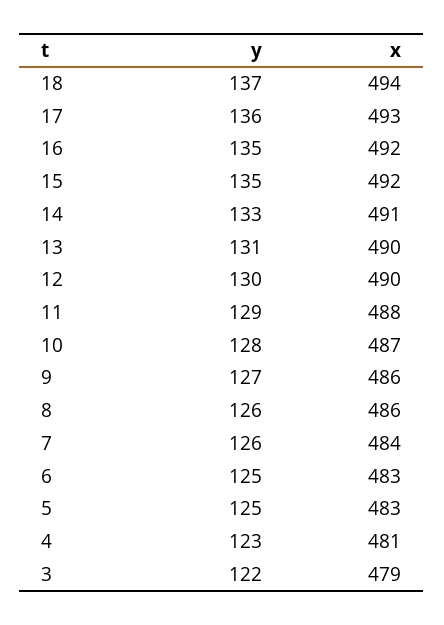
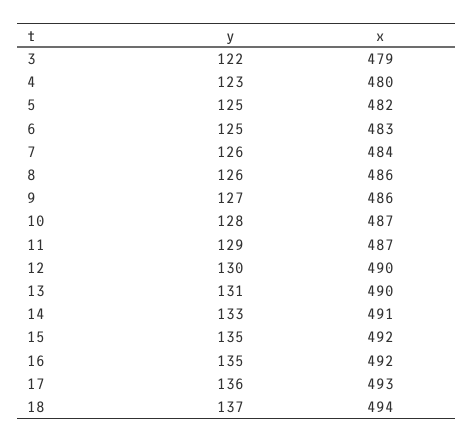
x, 11: 488 -> 487
x, 5: 483 -> 482
x, 4: 481 -> 480

